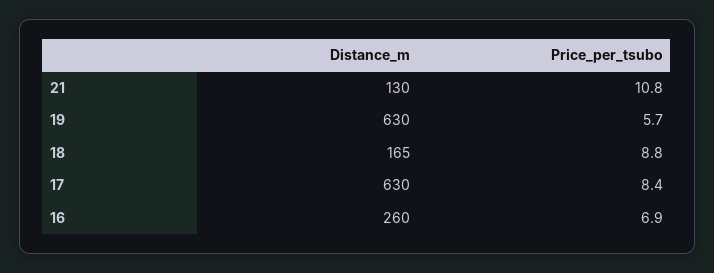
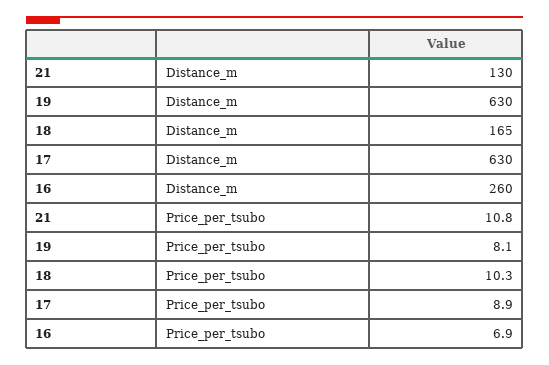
Price_per_tsubo, 19: 5.7 -> 8.1
Price_per_tsubo, 18: 8.8 -> 10.3
Price_per_tsubo, 17: 8.4 -> 8.9

